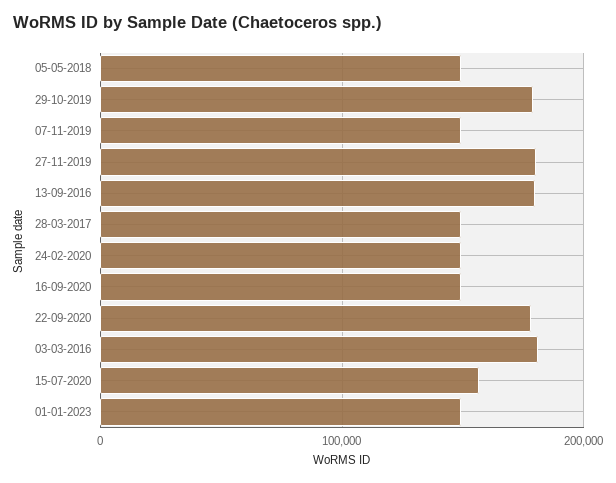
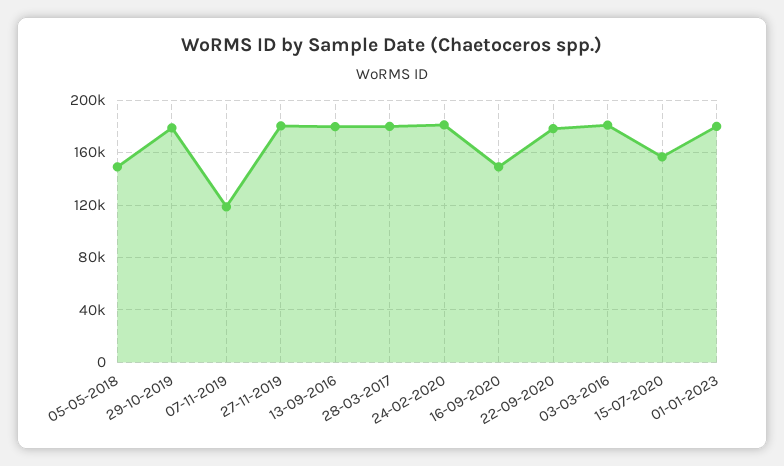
07-11-2019: 150000 -> 120000
28-03-2017: 150000 -> 180000
24-02-2020: 150000 -> 180000
01-01-2023: 150000 -> 180000

